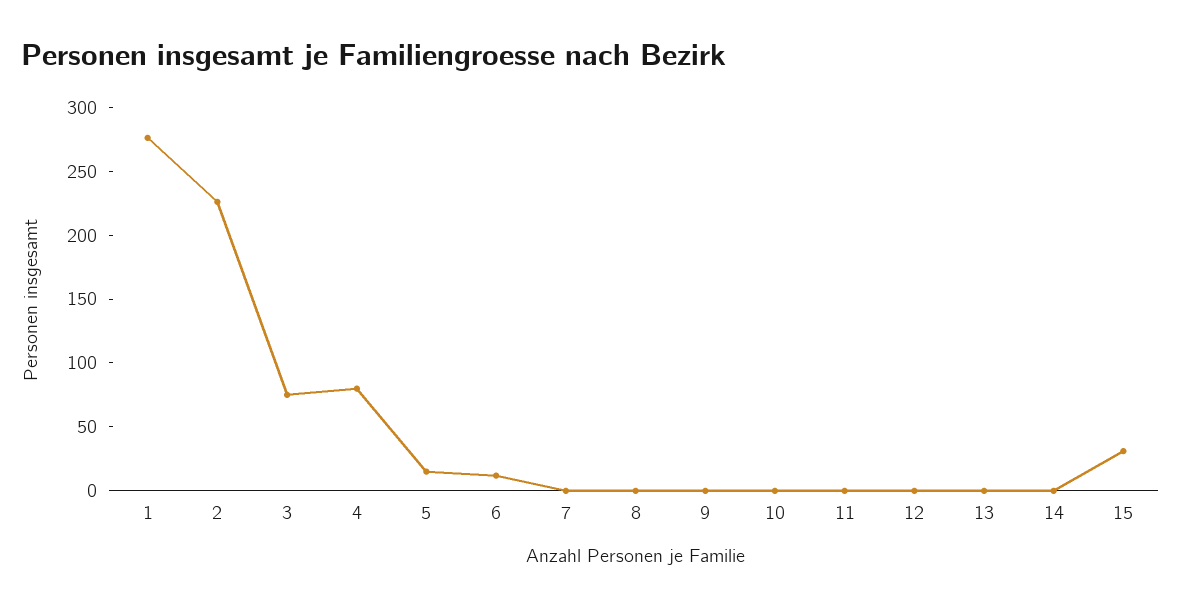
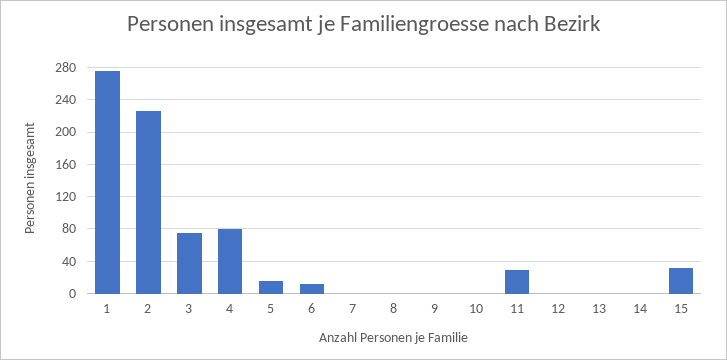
11: 0 -> 30

